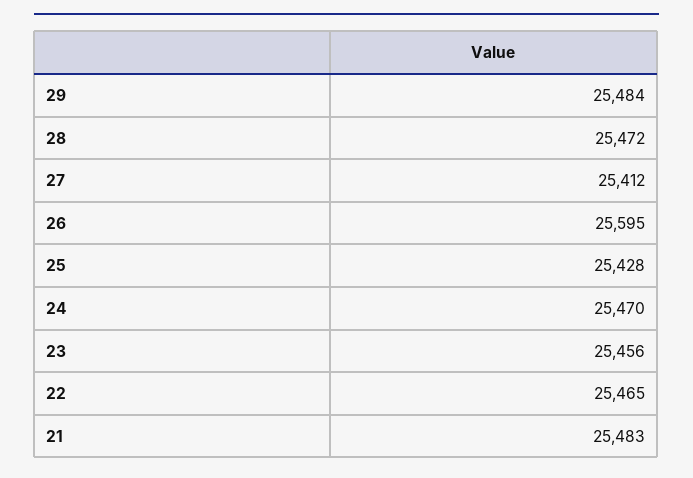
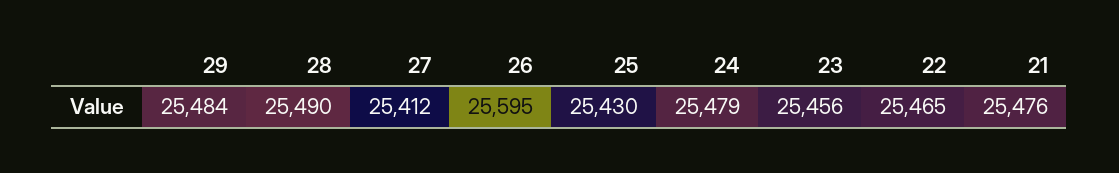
28: 25472 -> 25490
25: 25428 -> 25430
24: 25470 -> 25479
21: 25483 -> 25476

